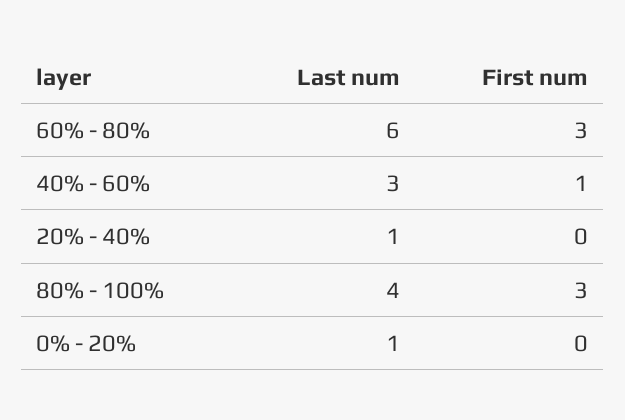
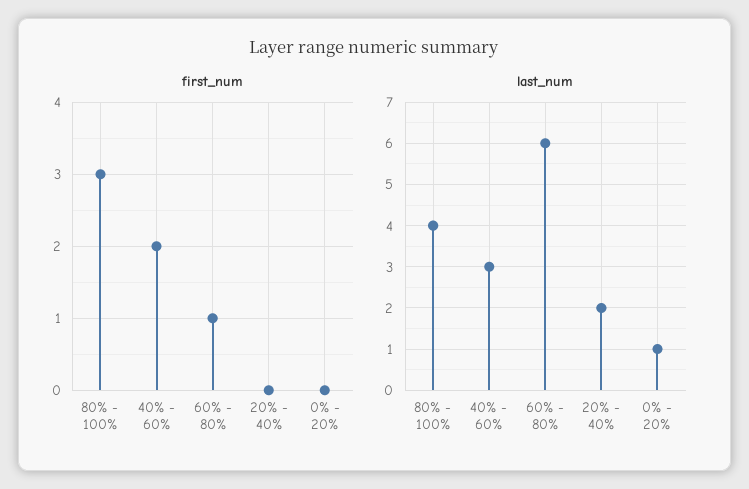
First num, 60% - 80%: 3 -> 1
First num, 40% - 60%: 1 -> 2
Last num, 20% - 40%: 1 -> 2

